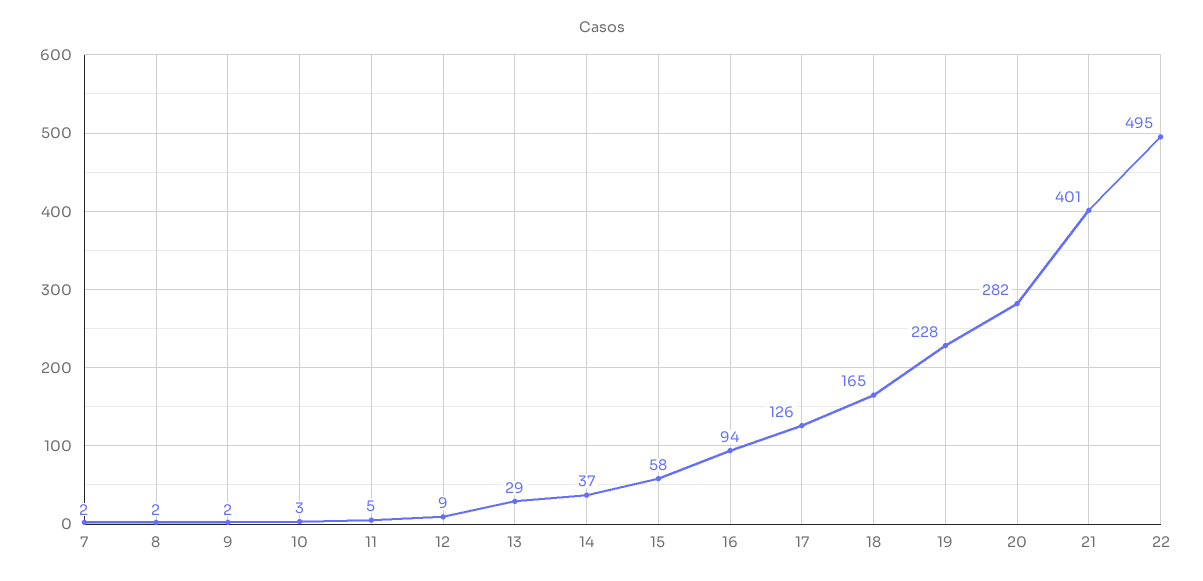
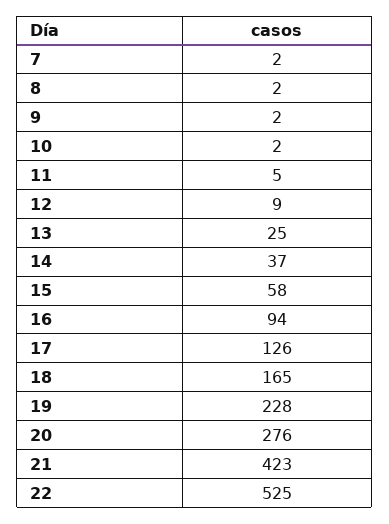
10: 3 -> 2
13: 29 -> 25
20: 282 -> 276
21: 401 -> 423
22: 495 -> 525

